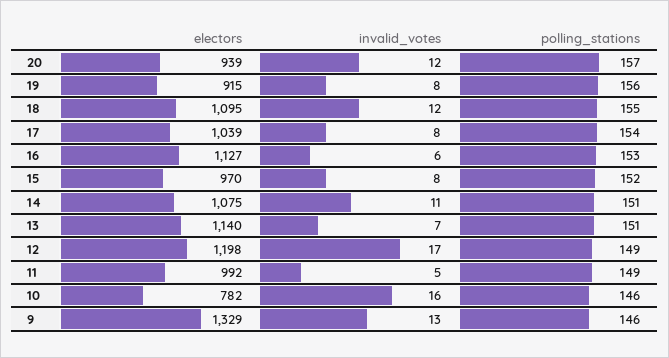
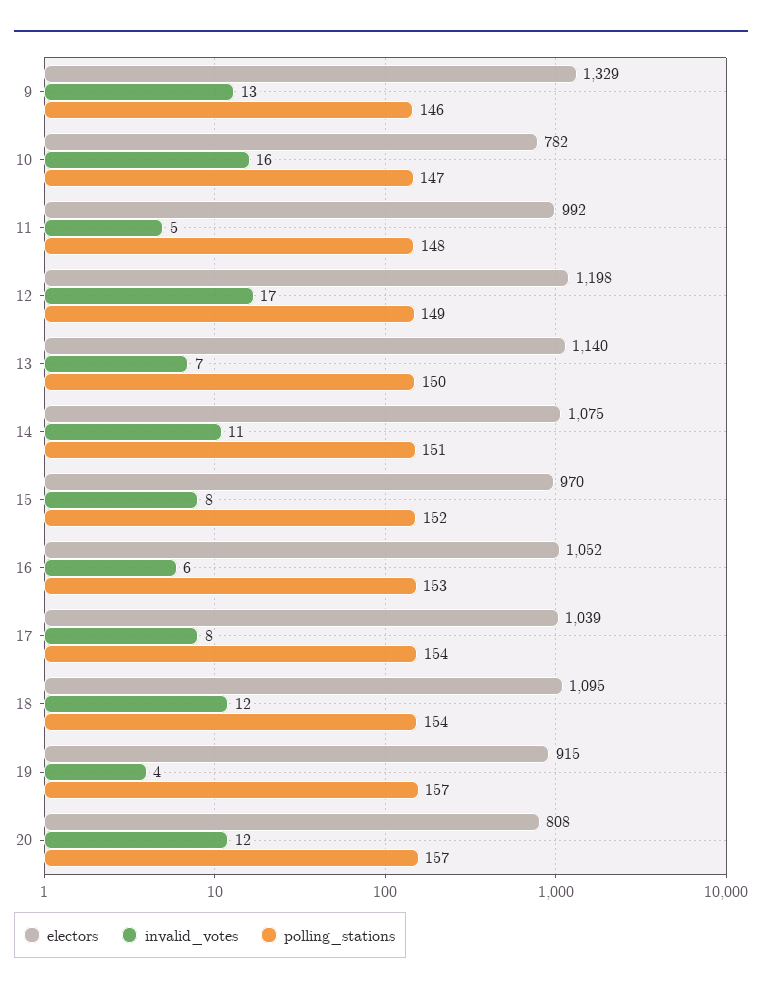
electors, 20: 939 -> 808
invalid_votes, 19: 8 -> 4
polling_stations, 19: 156 -> 157
polling_stations, 18: 155 -> 154
electors, 16: 1127 -> 1052
polling_stations, 13: 151 -> 150
polling_stations, 11: 149 -> 148
polling_stations, 10: 146 -> 147

